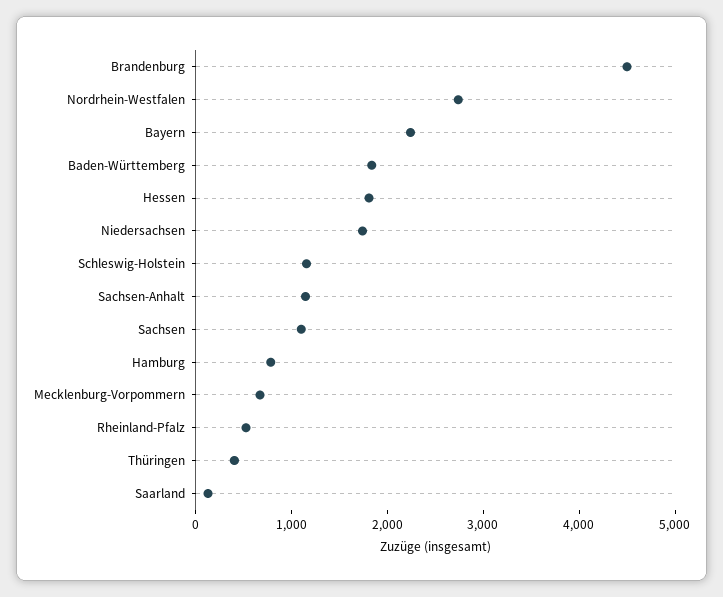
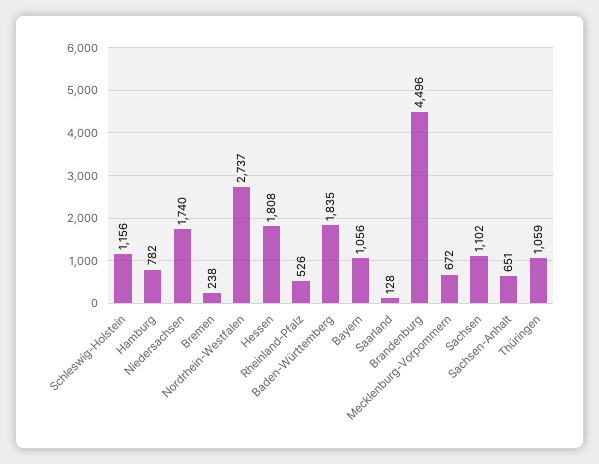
Bayern: 2200 -> 1056
Sachsen-Anhalt: 1200 -> 651
Thüringen: 400 -> 1059
Bremen: none -> 238

